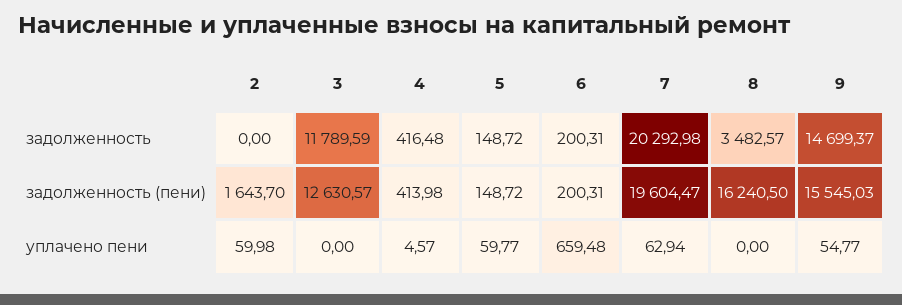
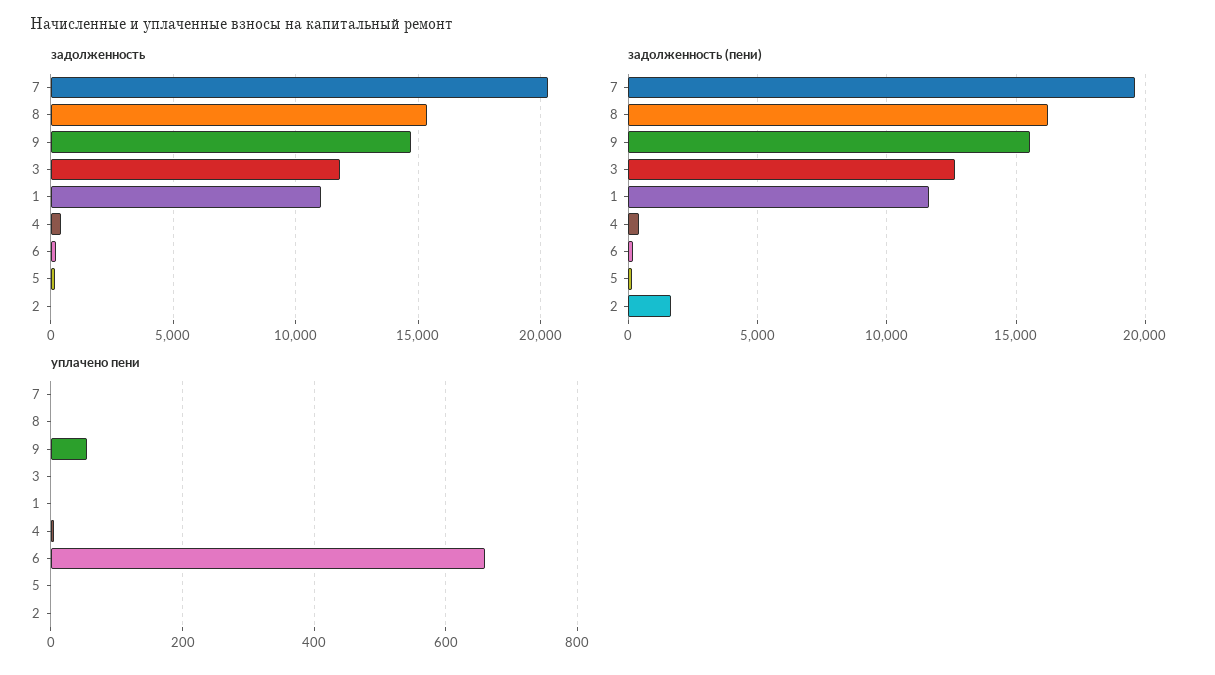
задолженность, 8: 3482.57 -> 15500
уплачено пени, 2: 59.98 -> 0
уплачено пени, 5: 59.77 -> 0
уплачено пени, 7: 62.94 -> 0
задолженность, 1: none -> 11000
задолженность (пени), 1: none -> 11500
уплачено пени, 1: none -> 0

